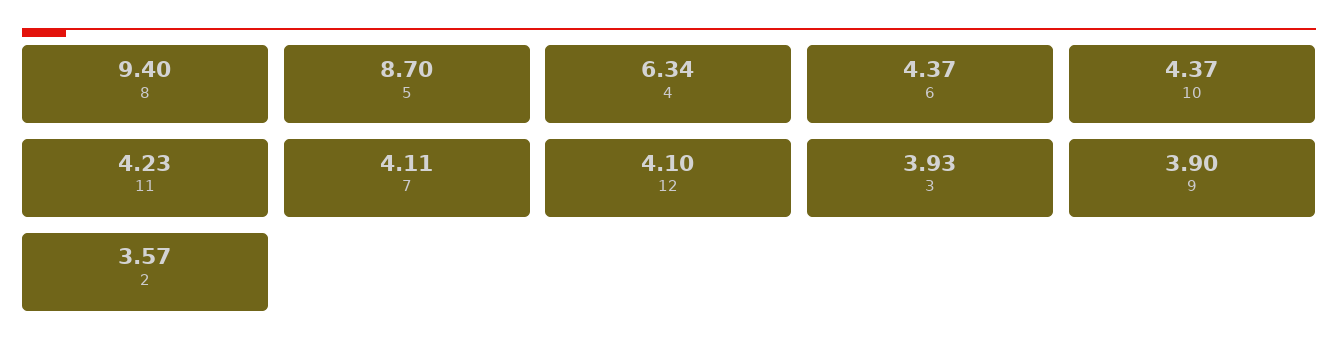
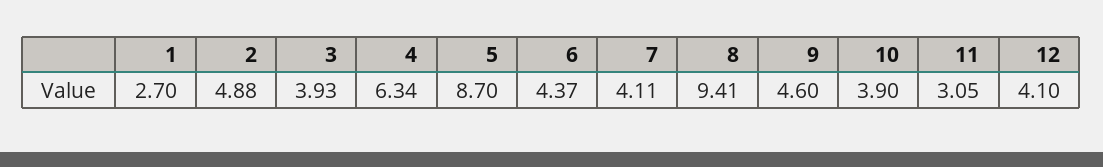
8: 9.4 -> 9.41
10: 4.37 -> 3.9
11: 4.23 -> 3.05
9: 3.9 -> 4.6
2: 3.57 -> 4.88
1: none -> 2.7

